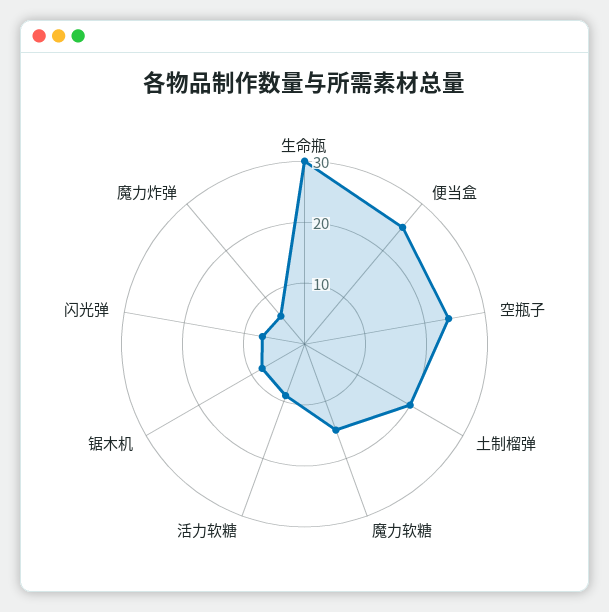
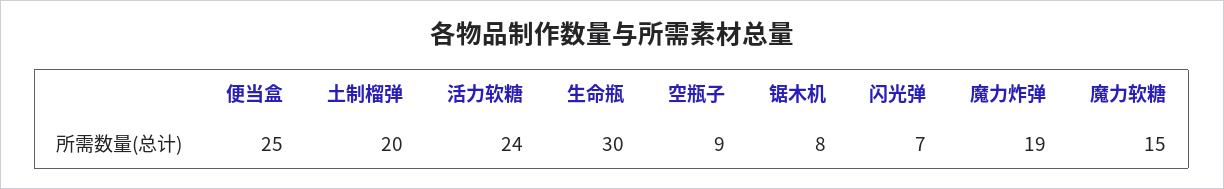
空瓶子: 25 -> 9
活力软糖: 10 -> 24
魔力炸弹: 5 -> 19

